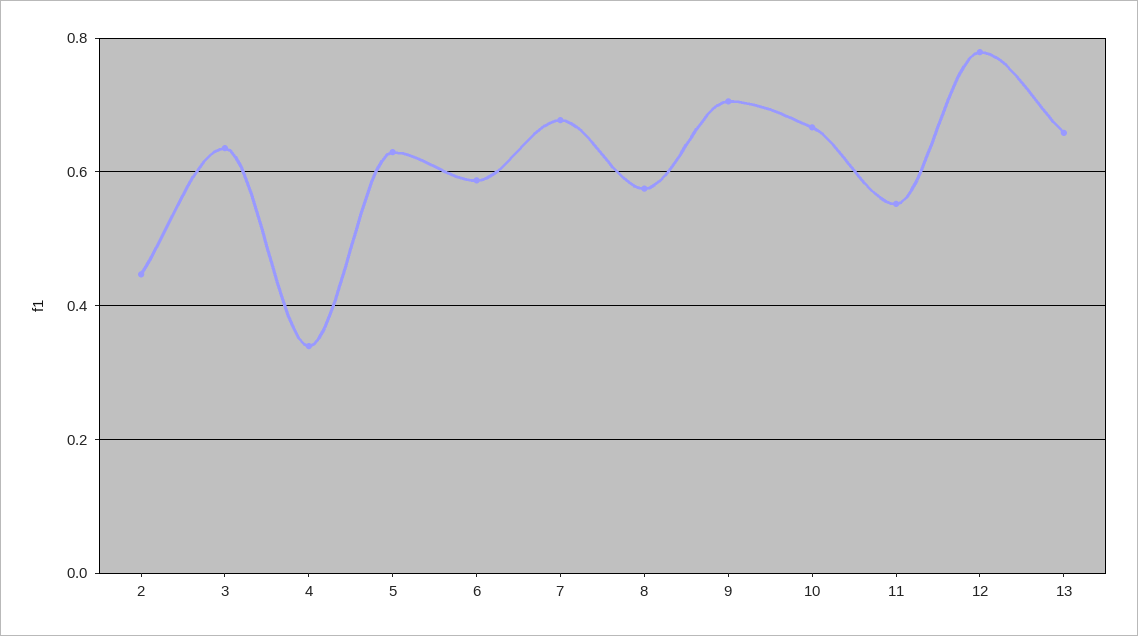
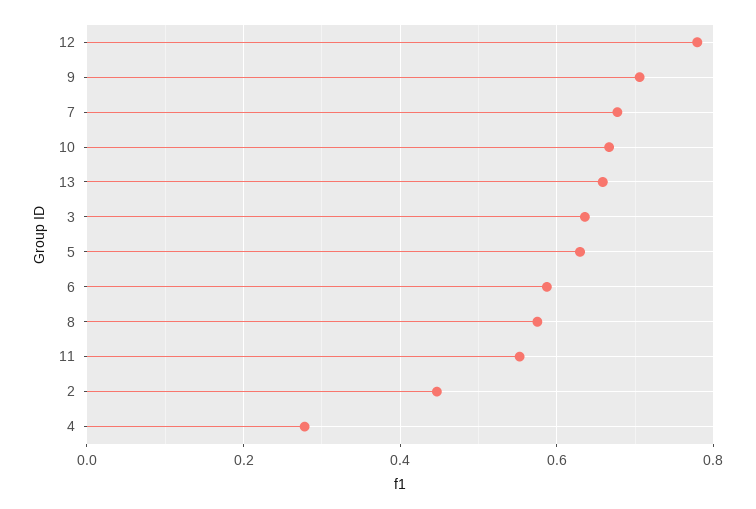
4: 0.34 -> 0.28

